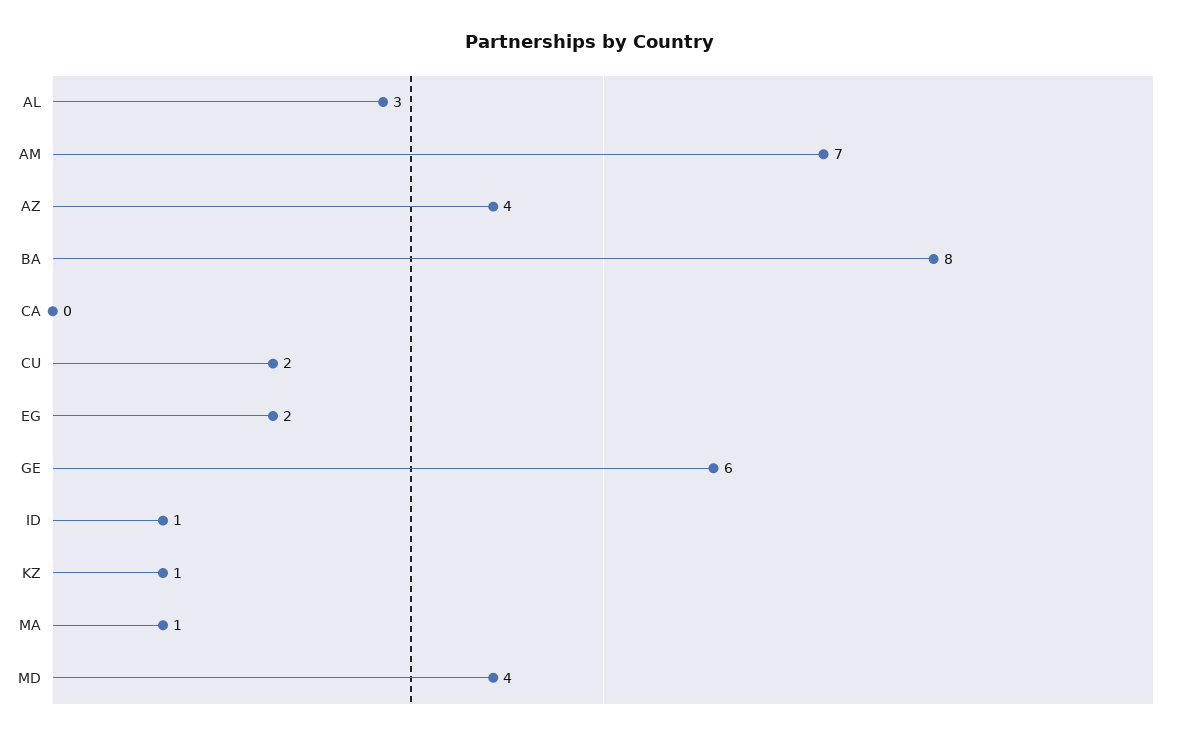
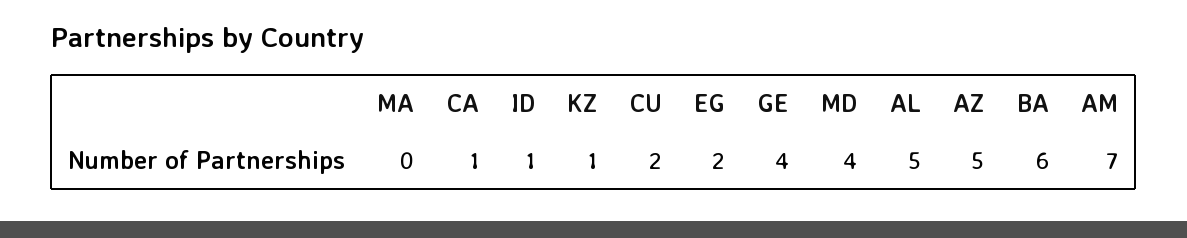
AL: 3 -> 5
AZ: 4 -> 5
BA: 8 -> 6
CA: 0 -> 1
GE: 6 -> 4
MA: 1 -> 0

